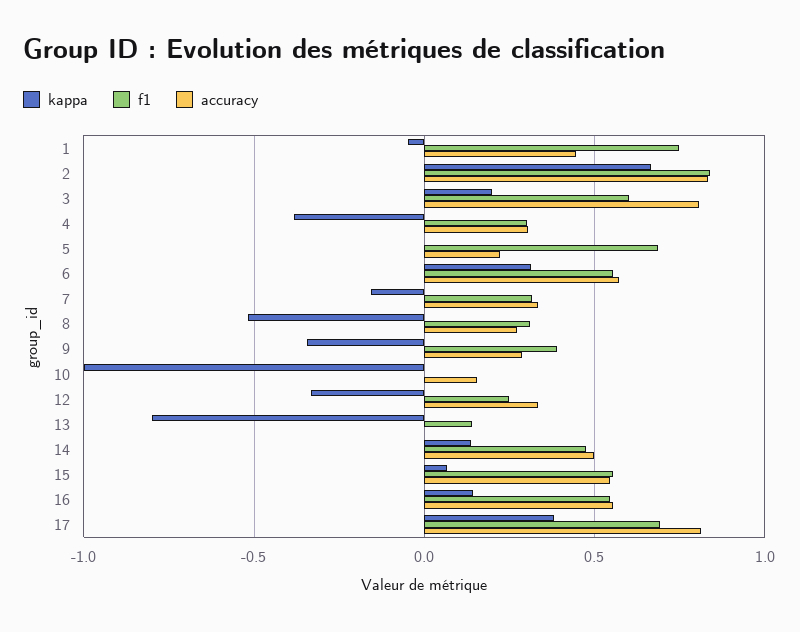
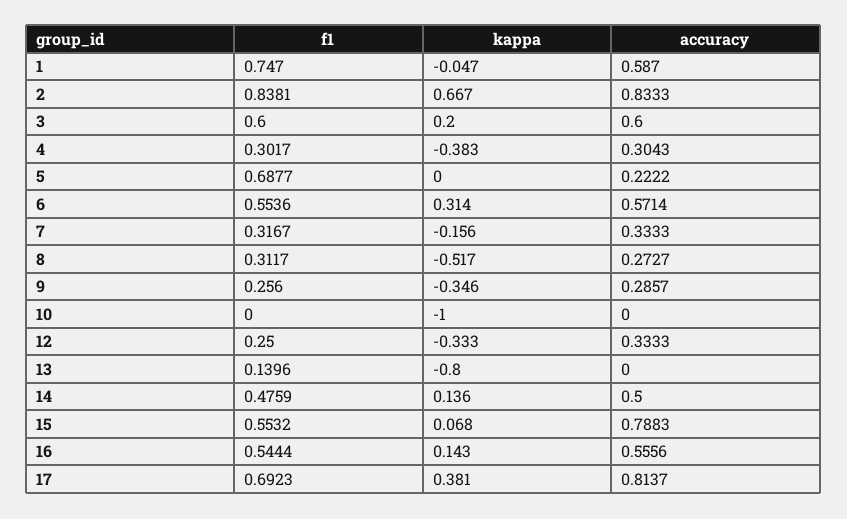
accuracy, 1: 0.45 -> 0.587
accuracy, 3: 0.8 -> 0.6
f1, 9: 0.4 -> 0.256
accuracy, 10: 0.15 -> 0
accuracy, 15: 0.55 -> 0.7883

